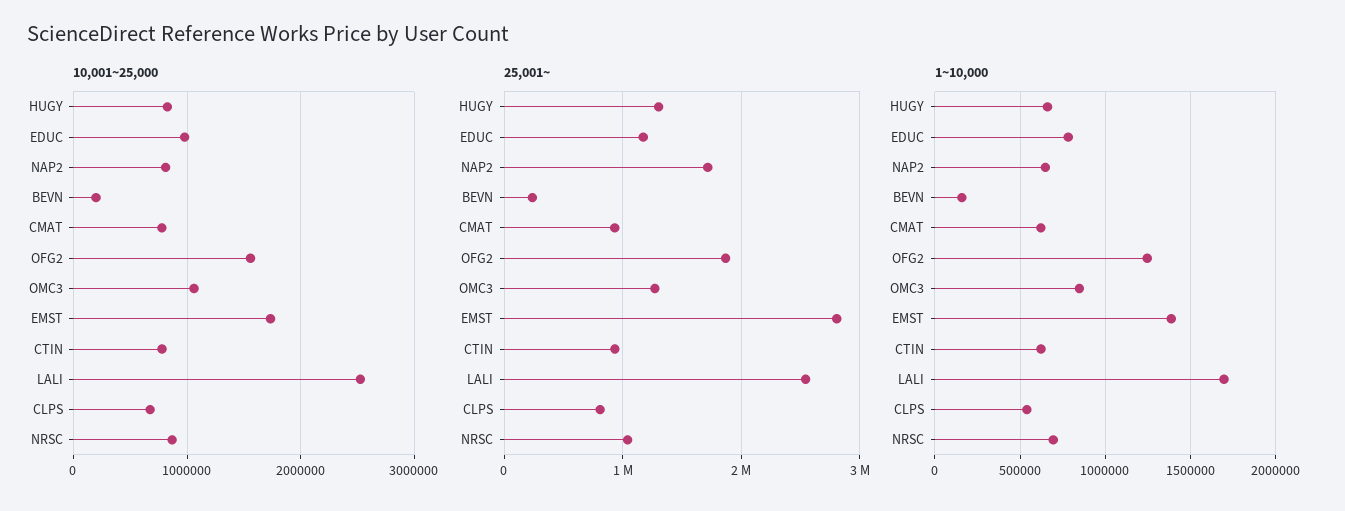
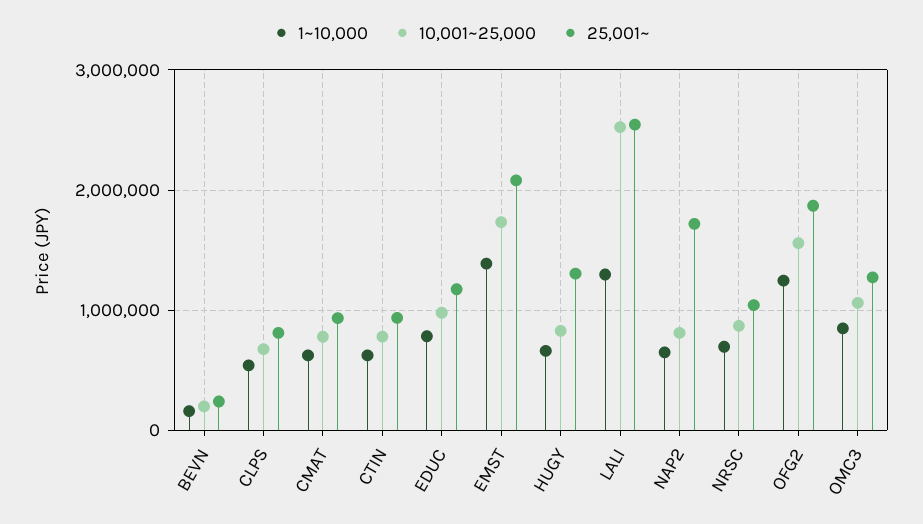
25,001~, EMST: 2800000 -> 2100000
1~10,000, LALI: 1700000 -> 1300000

